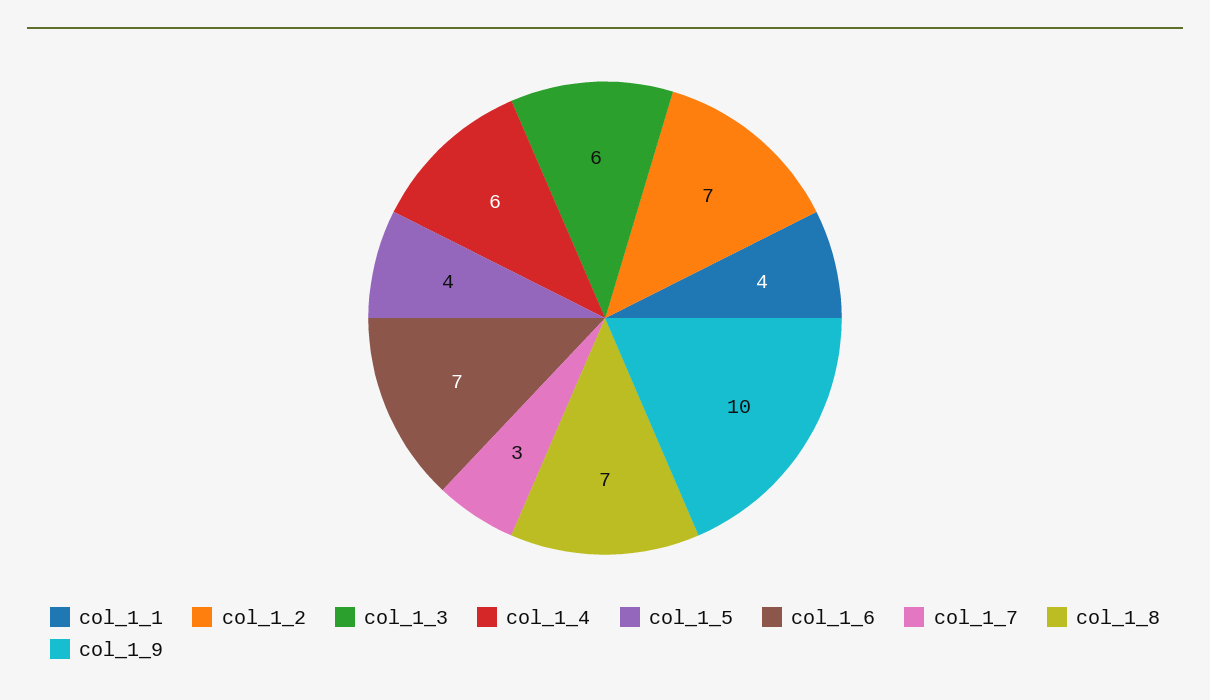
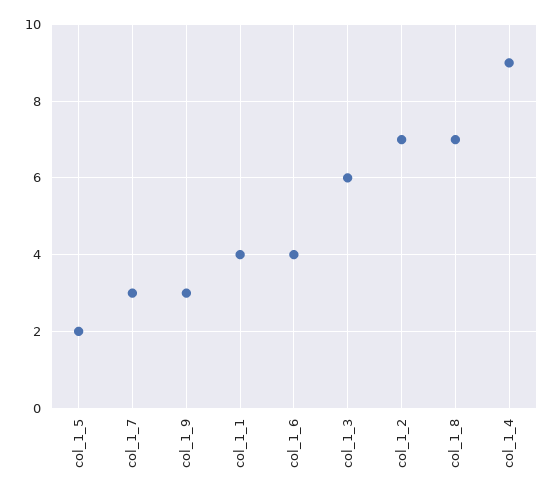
col_1_4: 6 -> 9
col_1_5: 4 -> 2
col_1_6: 7 -> 4
col_1_9: 10 -> 3

